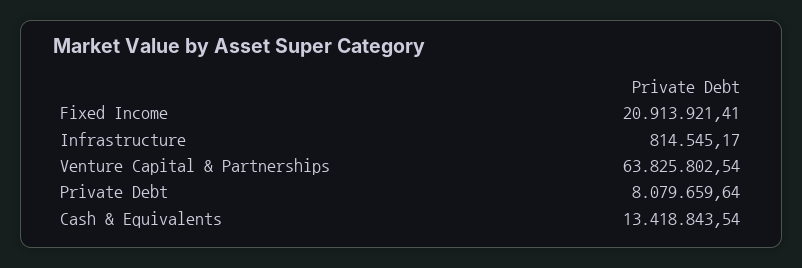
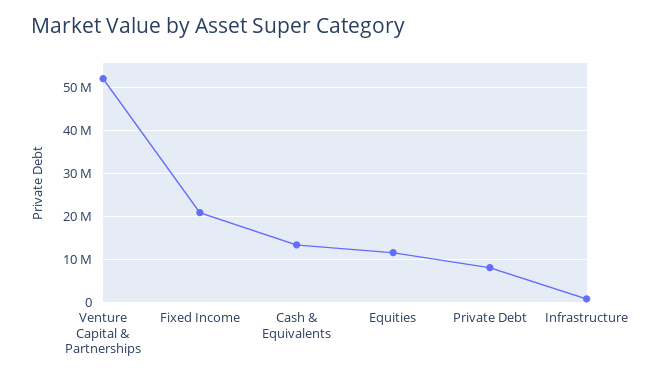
Venture Capital & Partnerships: 63825802.54 -> 52000000
Equities: none -> 12000000

